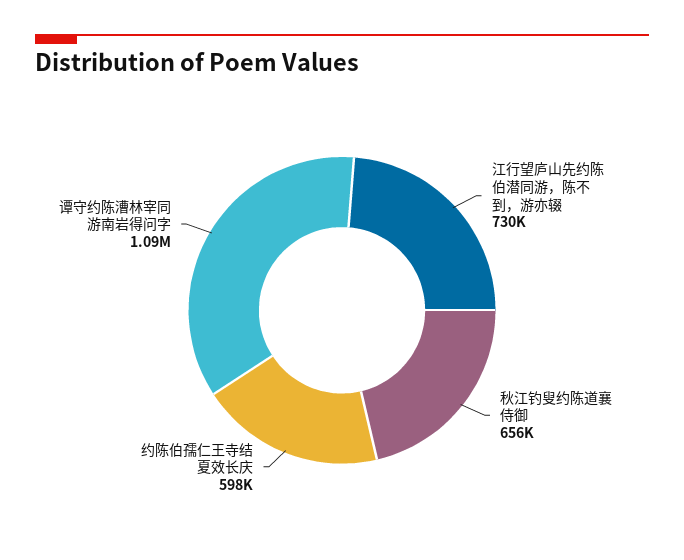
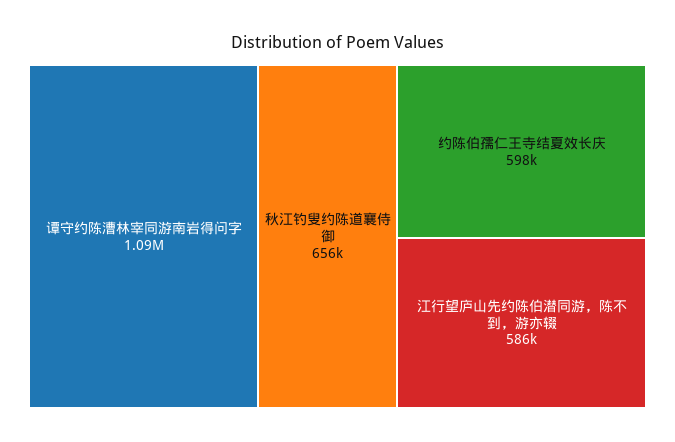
江行望庐山先约陈伯潜同游，陈不到，游亦辍: 730000 -> 586000

